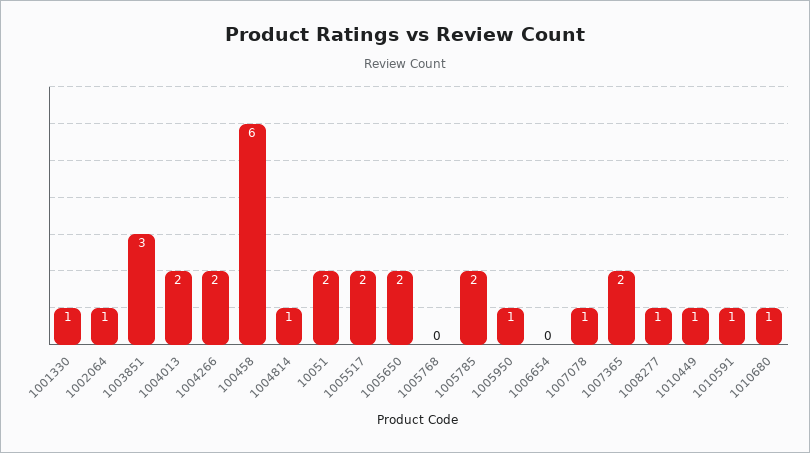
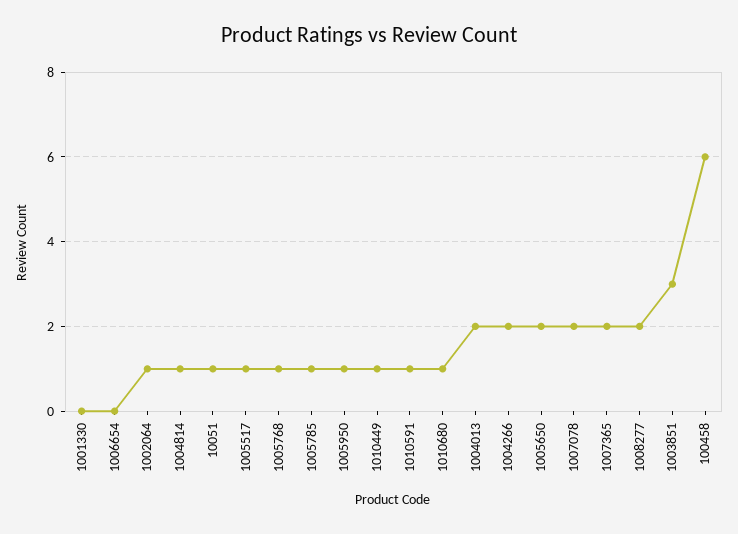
1001330: 1 -> 0
10051: 2 -> 1
1005517: 2 -> 1
1005768: 0 -> 1
1005785: 2 -> 1
1007078: 1 -> 2
1008277: 1 -> 2

